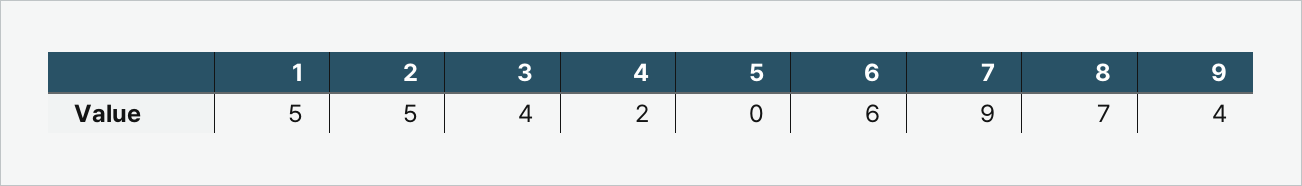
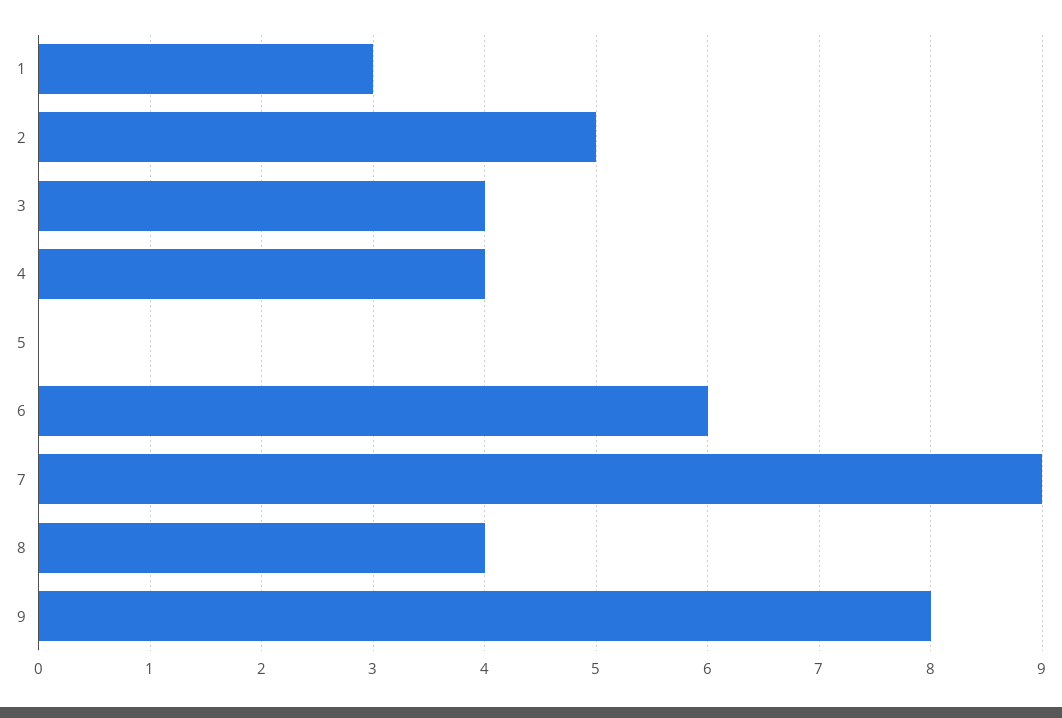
1: 5 -> 3
4: 2 -> 4
8: 7 -> 4
9: 4 -> 8

